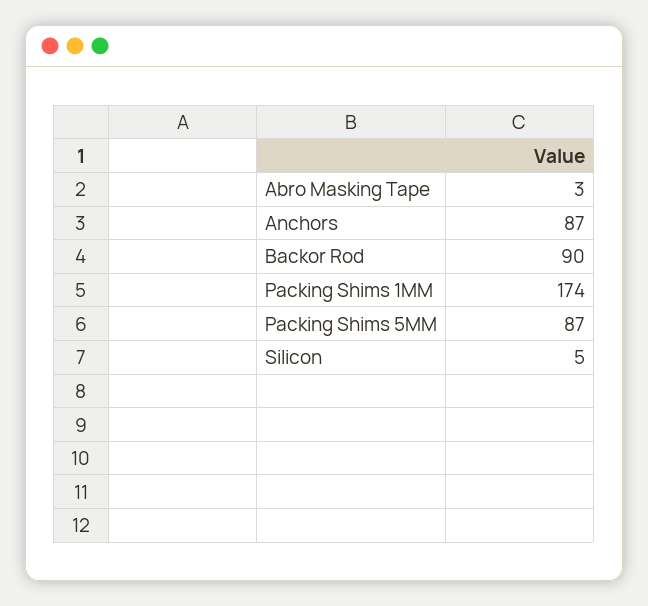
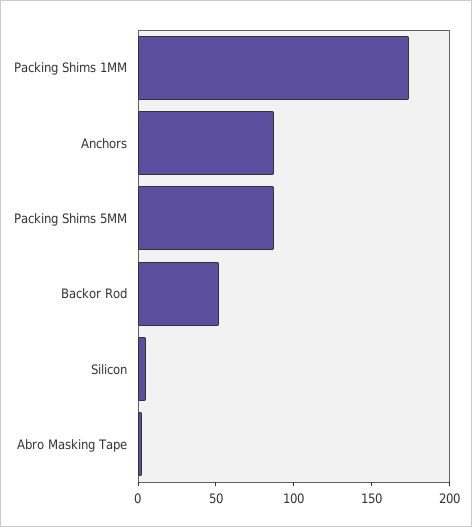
Backor Rod: 90 -> 50

